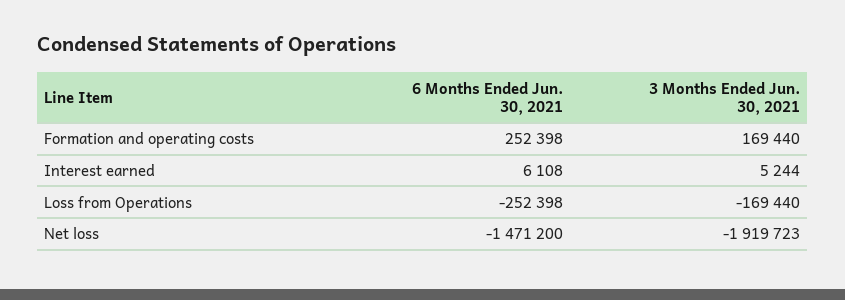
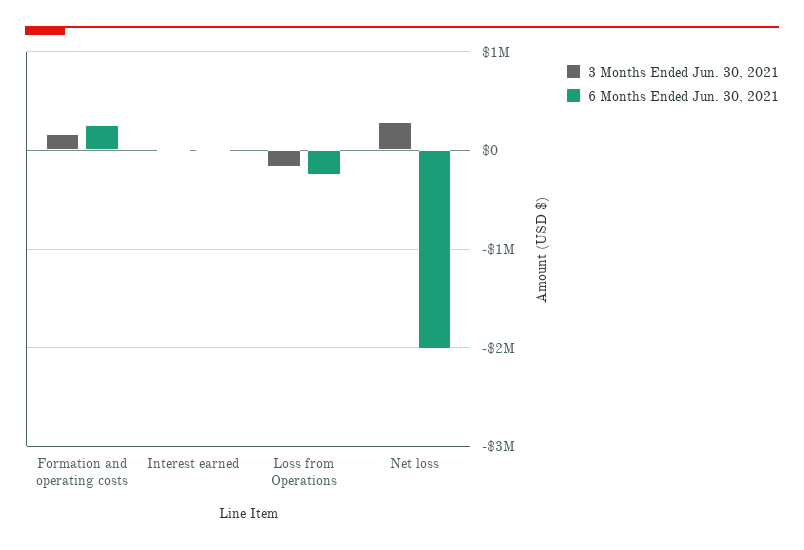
6 Months Ended Jun. 30, 2021, Net loss: -1471200 -> -2000000
3 Months Ended Jun. 30, 2021, Net loss: -1919723 -> 300000

